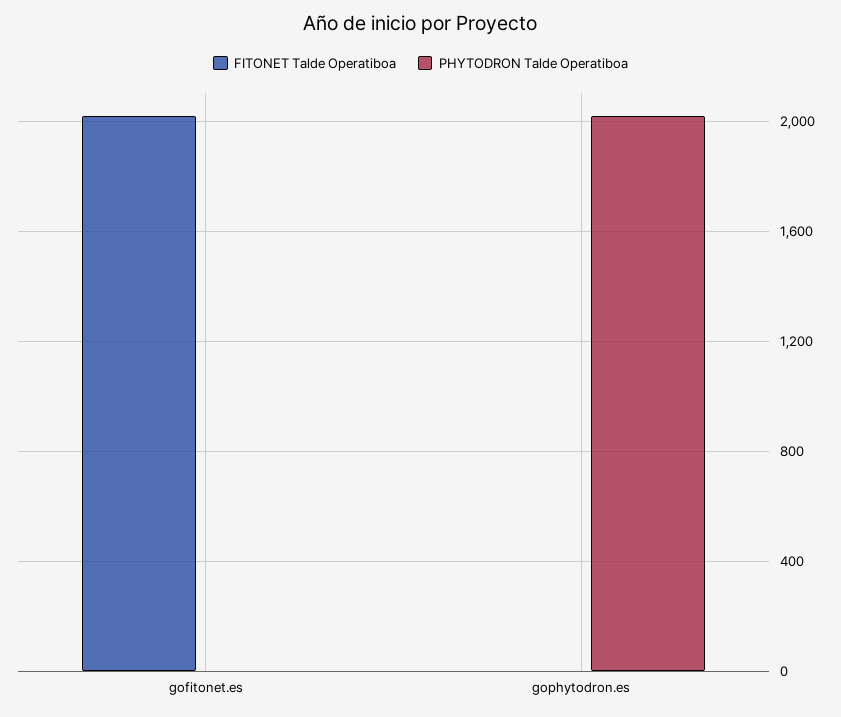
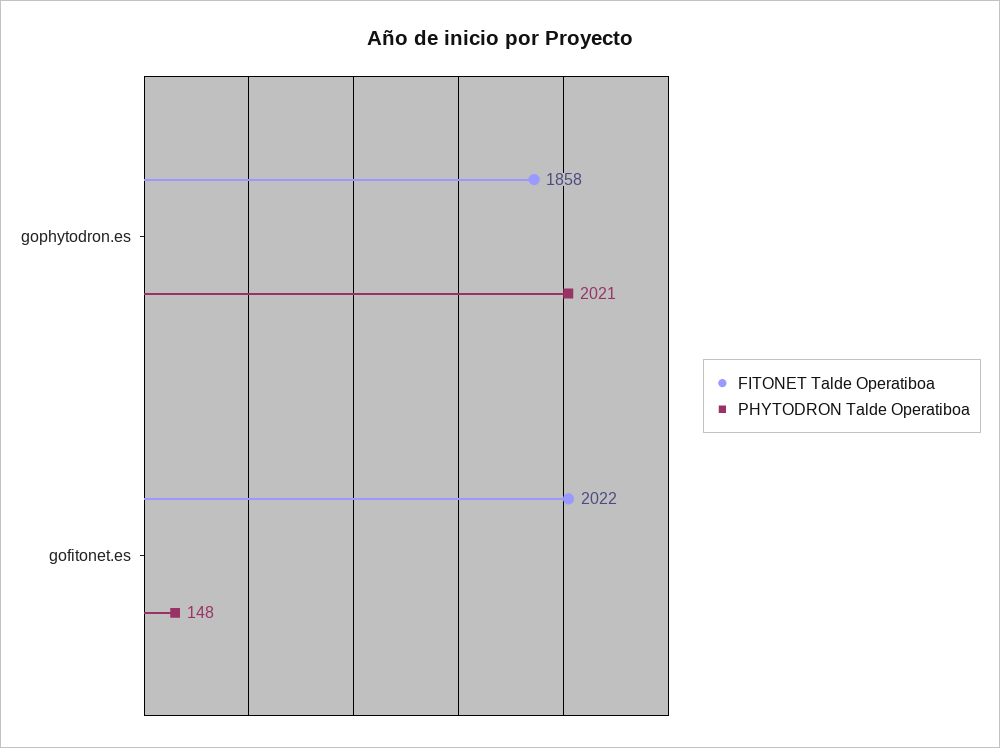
PHYTODRON Talde Operatiboa, gofitonet.es: 0 -> 148
FITONET Talde Operatiboa, gophytodron.es: 0 -> 1858

